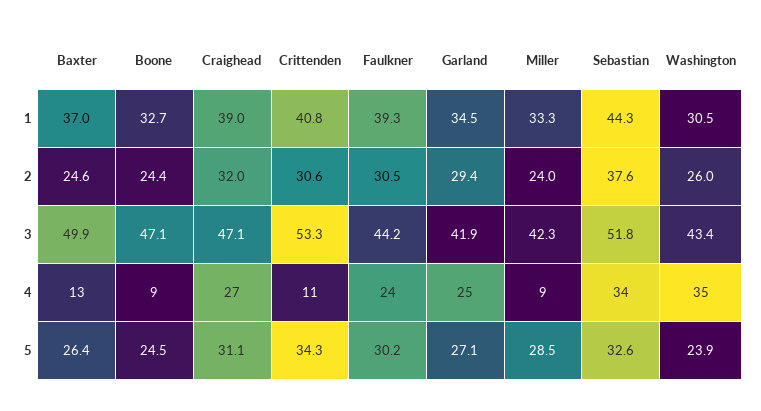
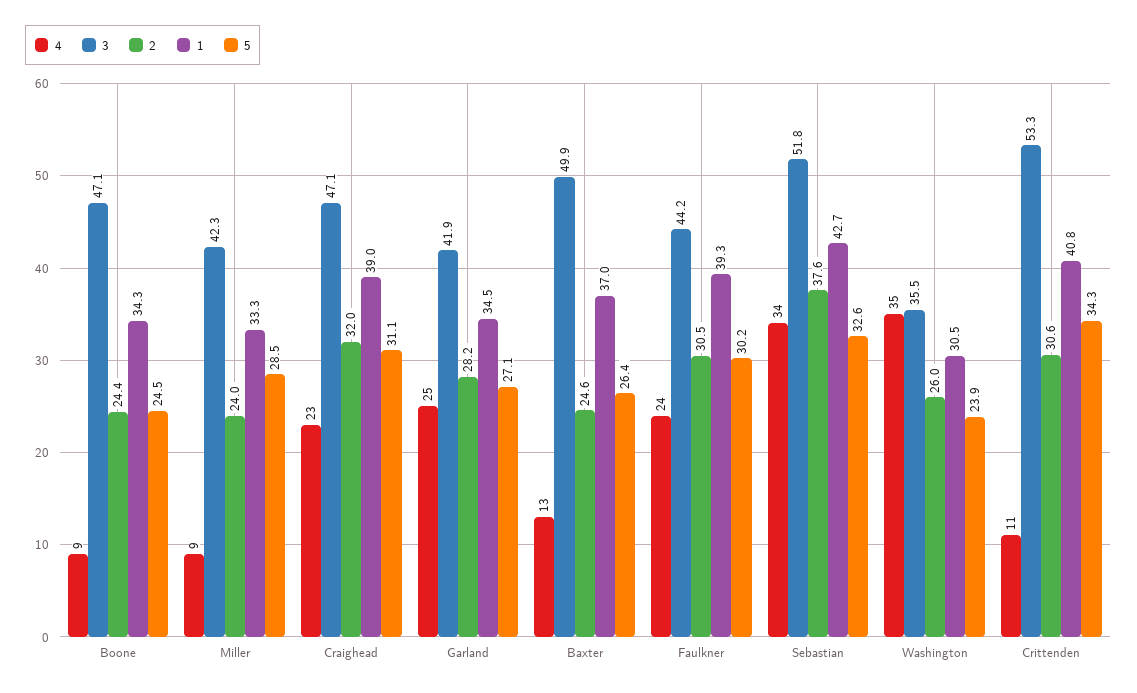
1, Boone: 32.7 -> 34.3
1, Sebastian: 44.3 -> 42.7
2, Garland: 29.4 -> 28.2
3, Washington: 43.4 -> 35.5
4, Craighead: 27 -> 23

